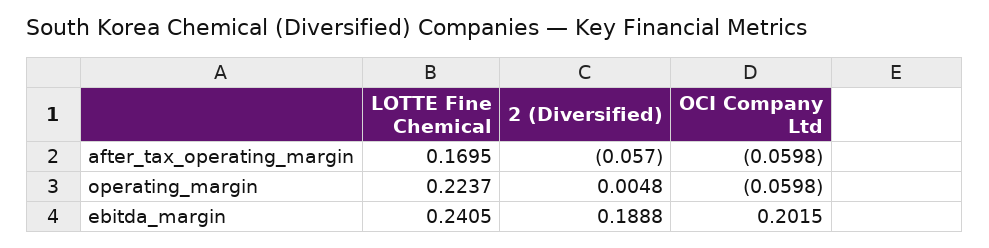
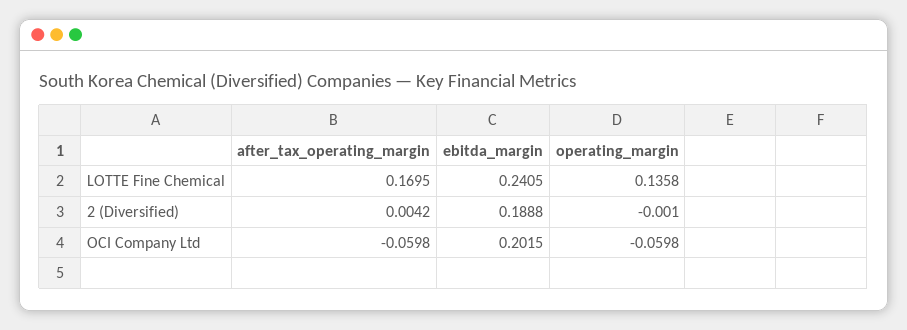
2 (Diversified), after_tax_operating_margin: -0.057 -> 0.0042
LOTTE Fine Chemical, operating_margin: 0.2237 -> 0.1358
2 (Diversified), operating_margin: 0.0048 -> -0.001

